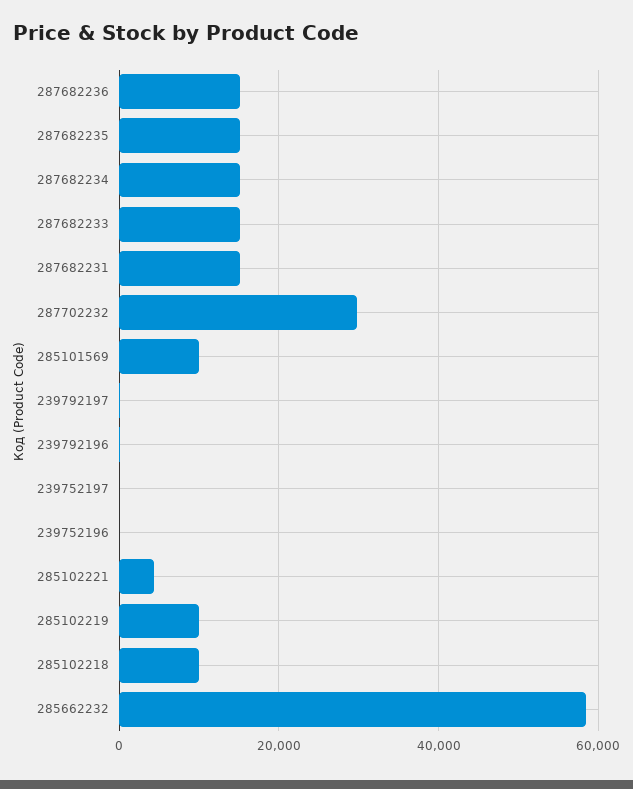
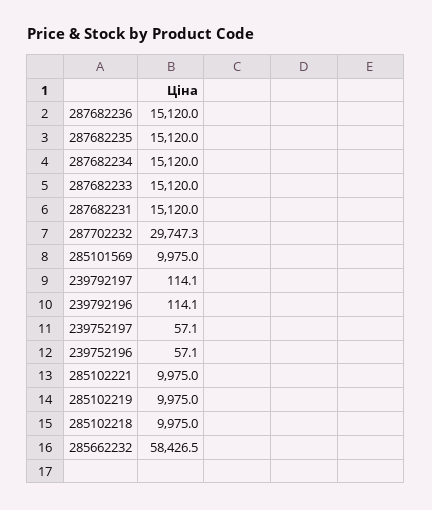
285102221: 4000 -> 9975

